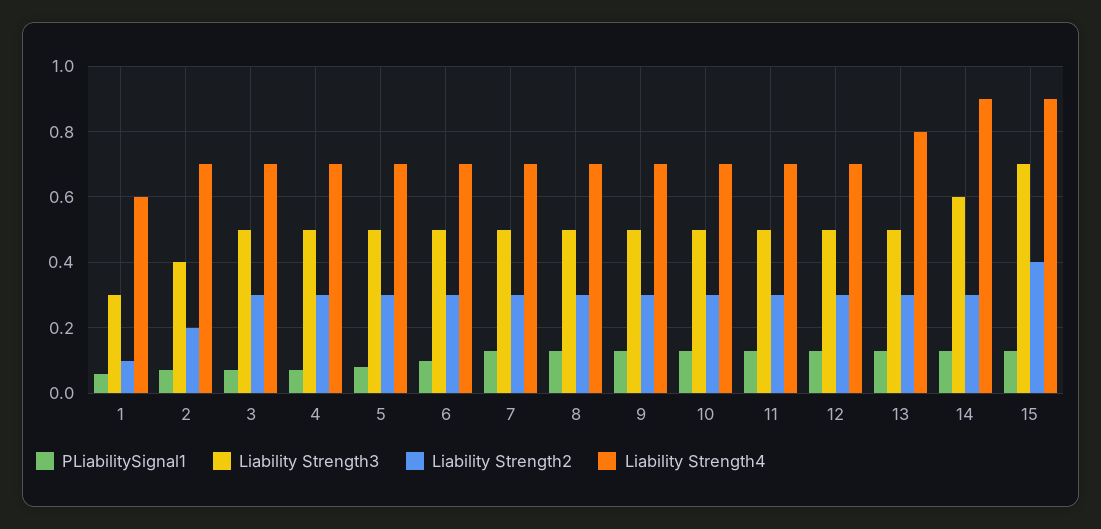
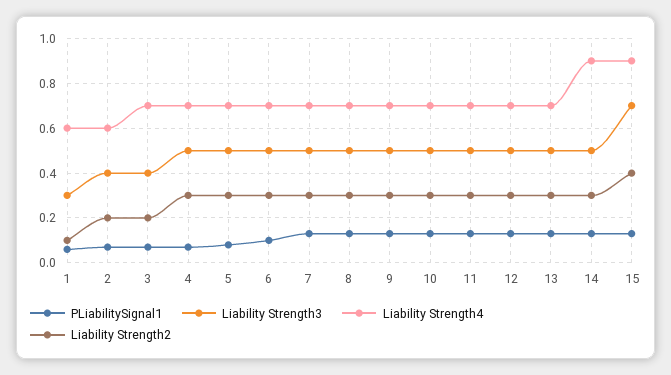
Liability Strength4, 2: 0.7 -> 0.6
Liability Strength3, 3: 0.5 -> 0.4
Liability Strength2, 3: 0.3 -> 0.2
Liability Strength4, 13: 0.8 -> 0.7
Liability Strength3, 14: 0.6 -> 0.5

